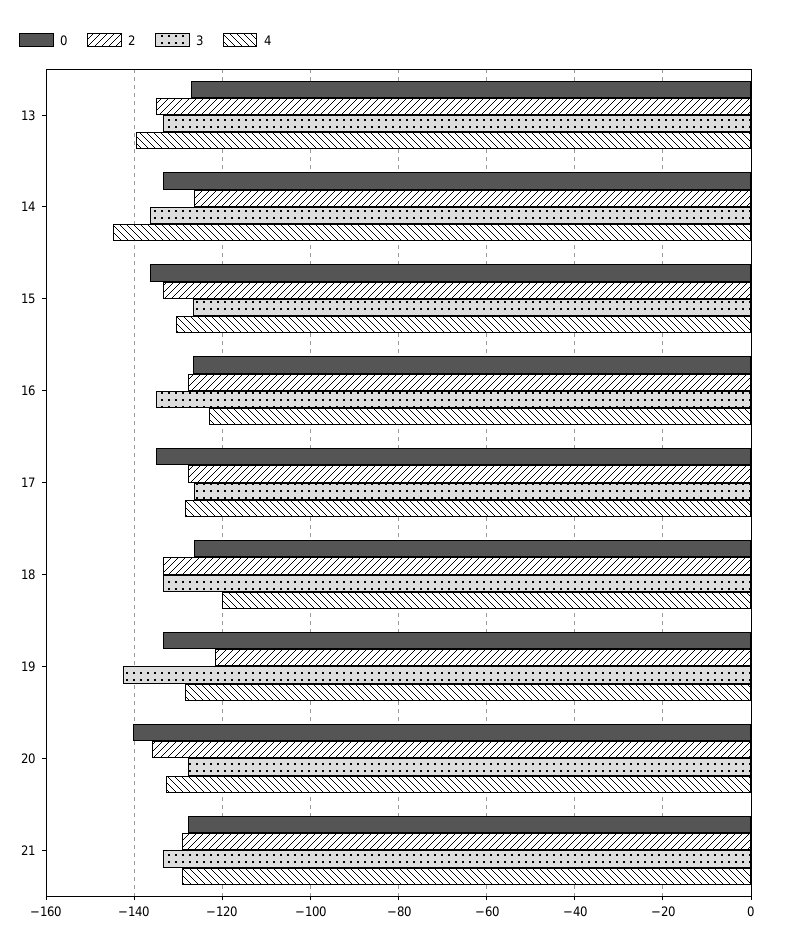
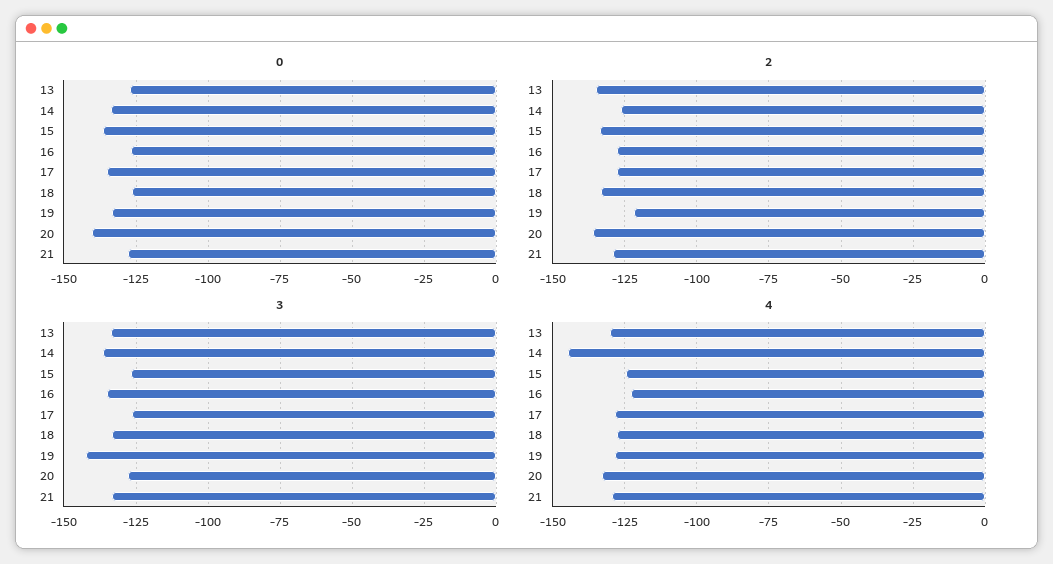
4, 13: -140 -> -130
4, 15: -130 -> -125
4, 18: -120 -> -127.5

